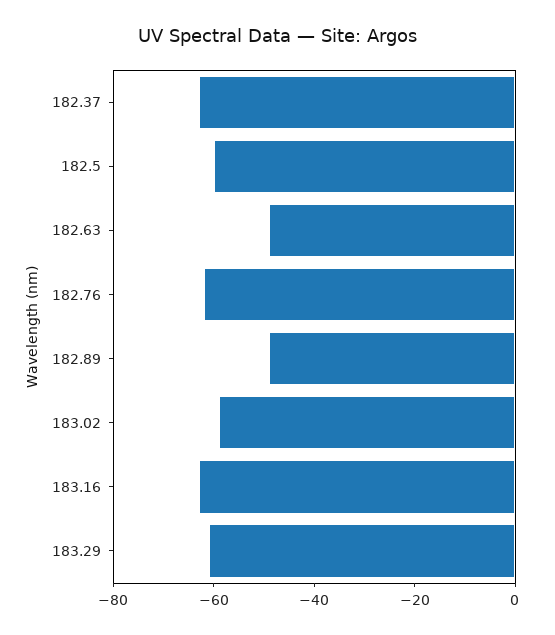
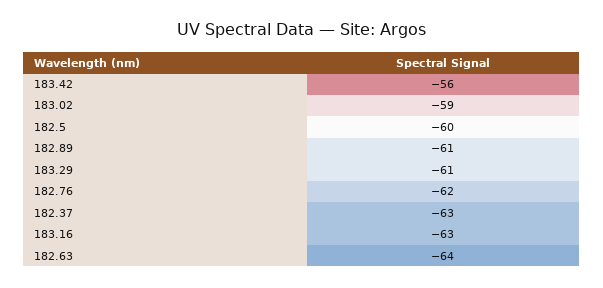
182.63: -50 -> -64
182.89: -50 -> -61
183.42: none -> -56

